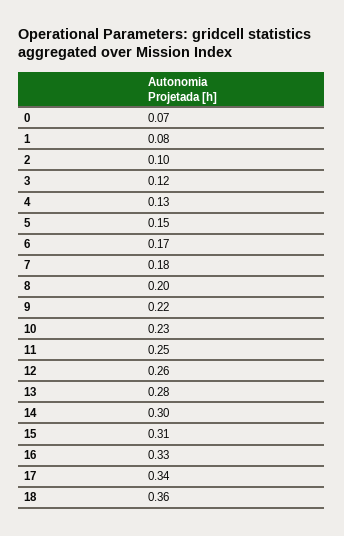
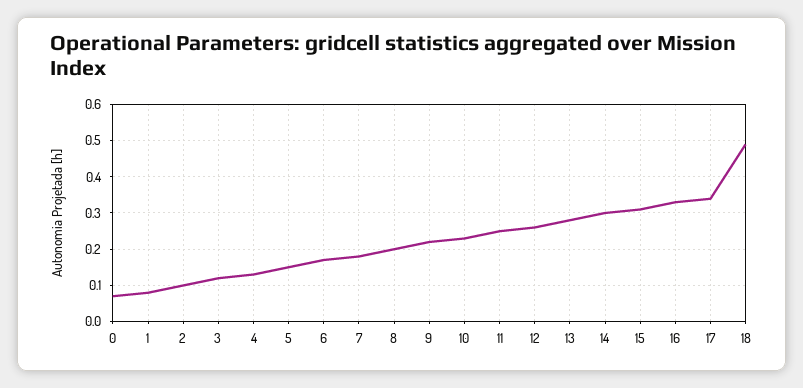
18: 0.36 -> 0.5

